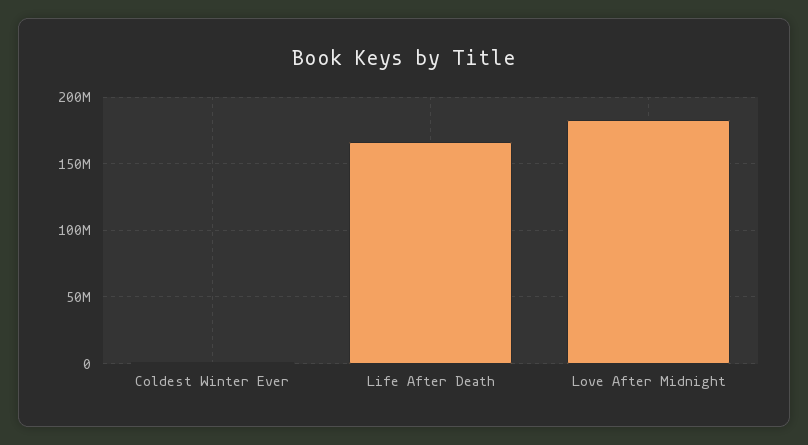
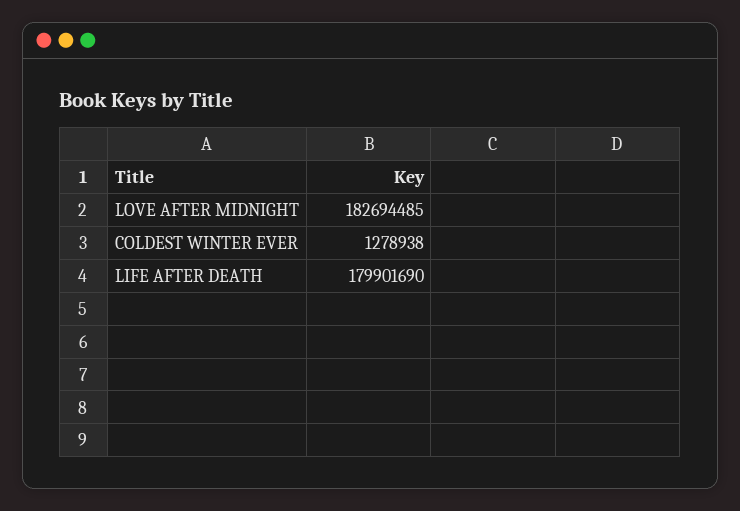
Life After Death: 165000000 -> 179901690

